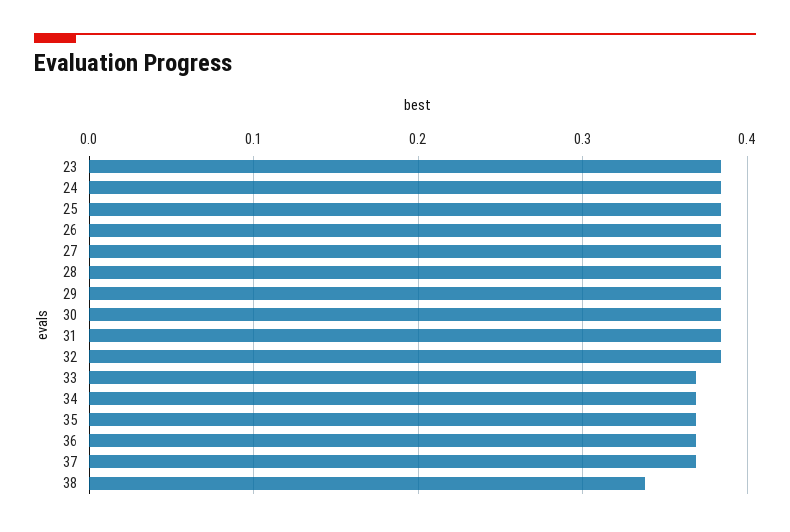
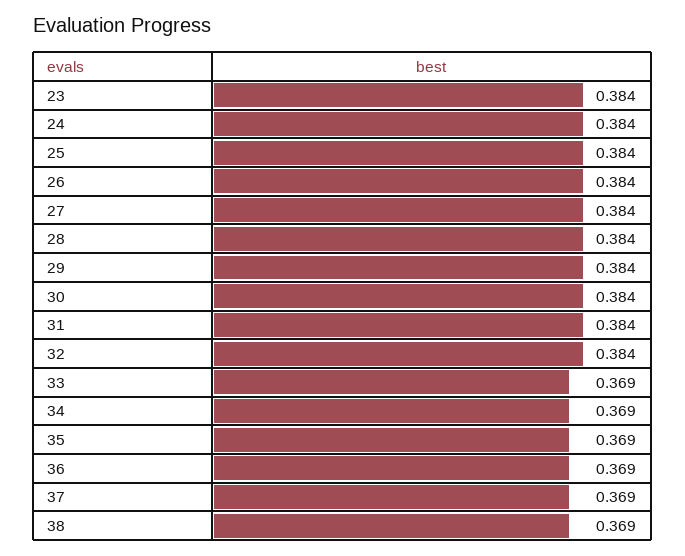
38: 0.34 -> 0.369

